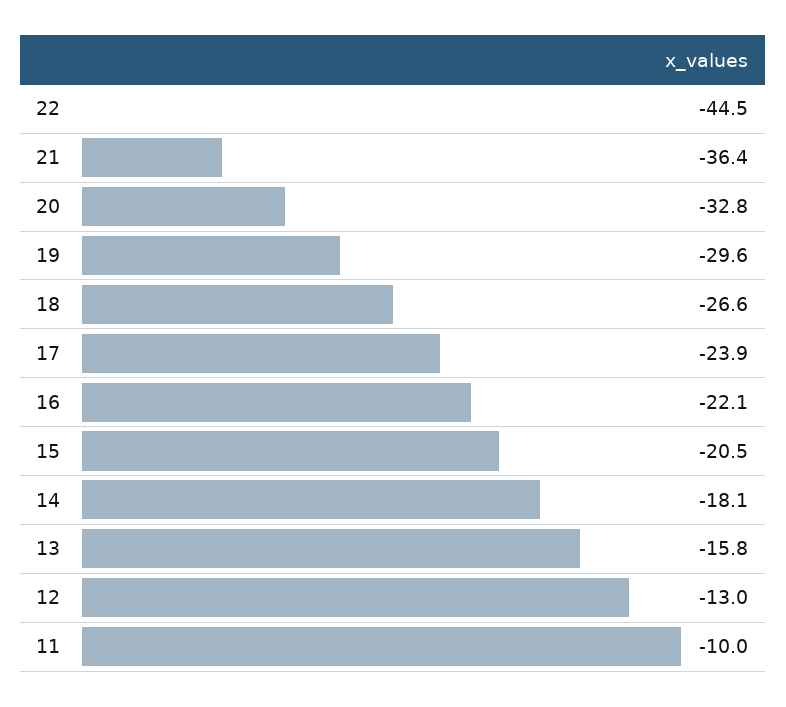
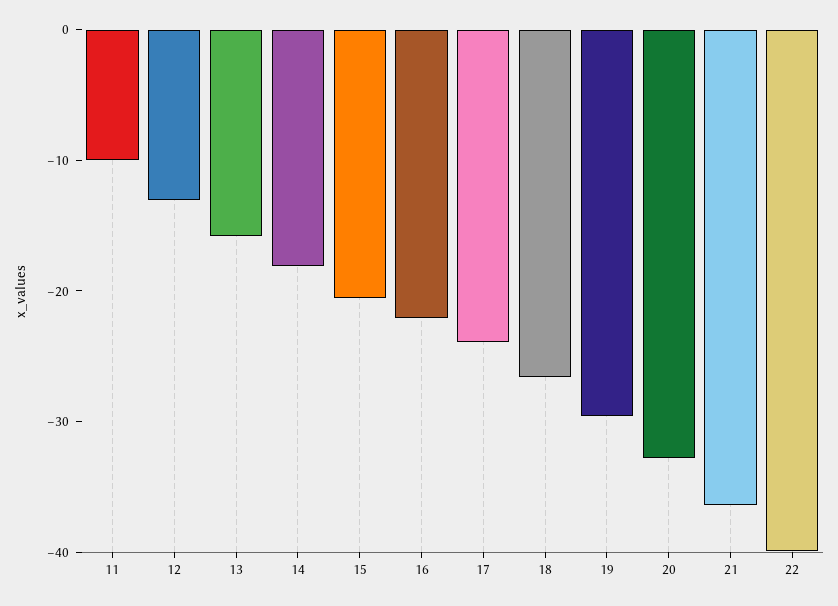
22: -44.5 -> -40

